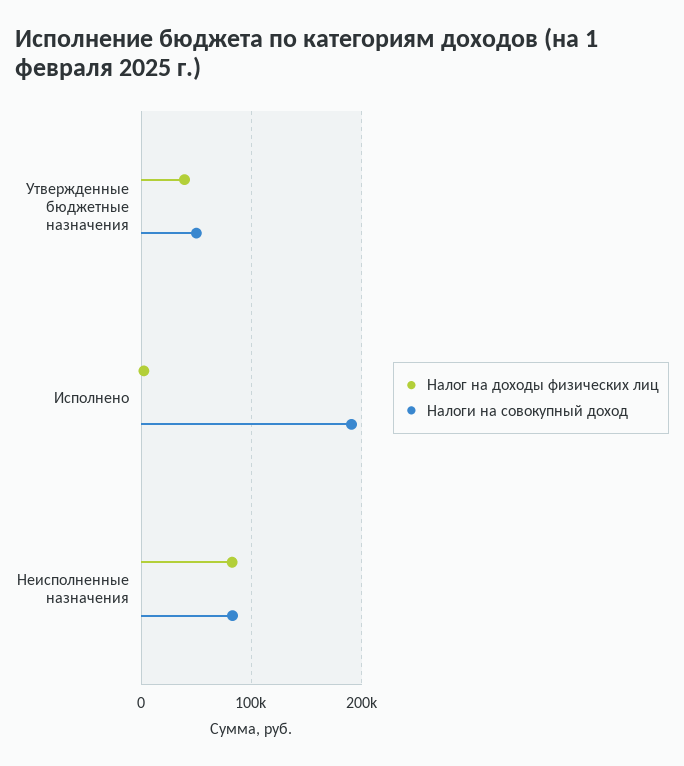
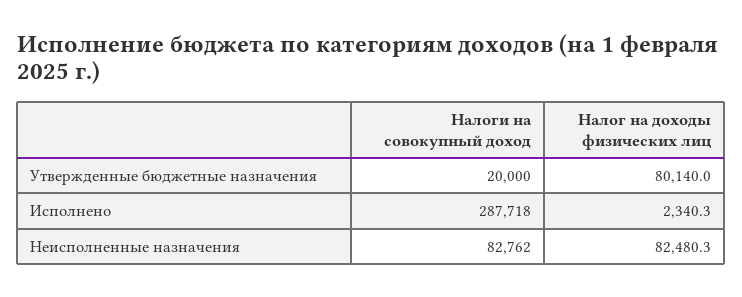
Налог на доходы физических лиц, Утвержденные бюджетные назначения: 40000 -> 80140
Налоги на совокупный доход, Утвержденные бюджетные назначения: 50000 -> 20000
Налоги на совокупный доход, Исполнено: 190000 -> 287718

